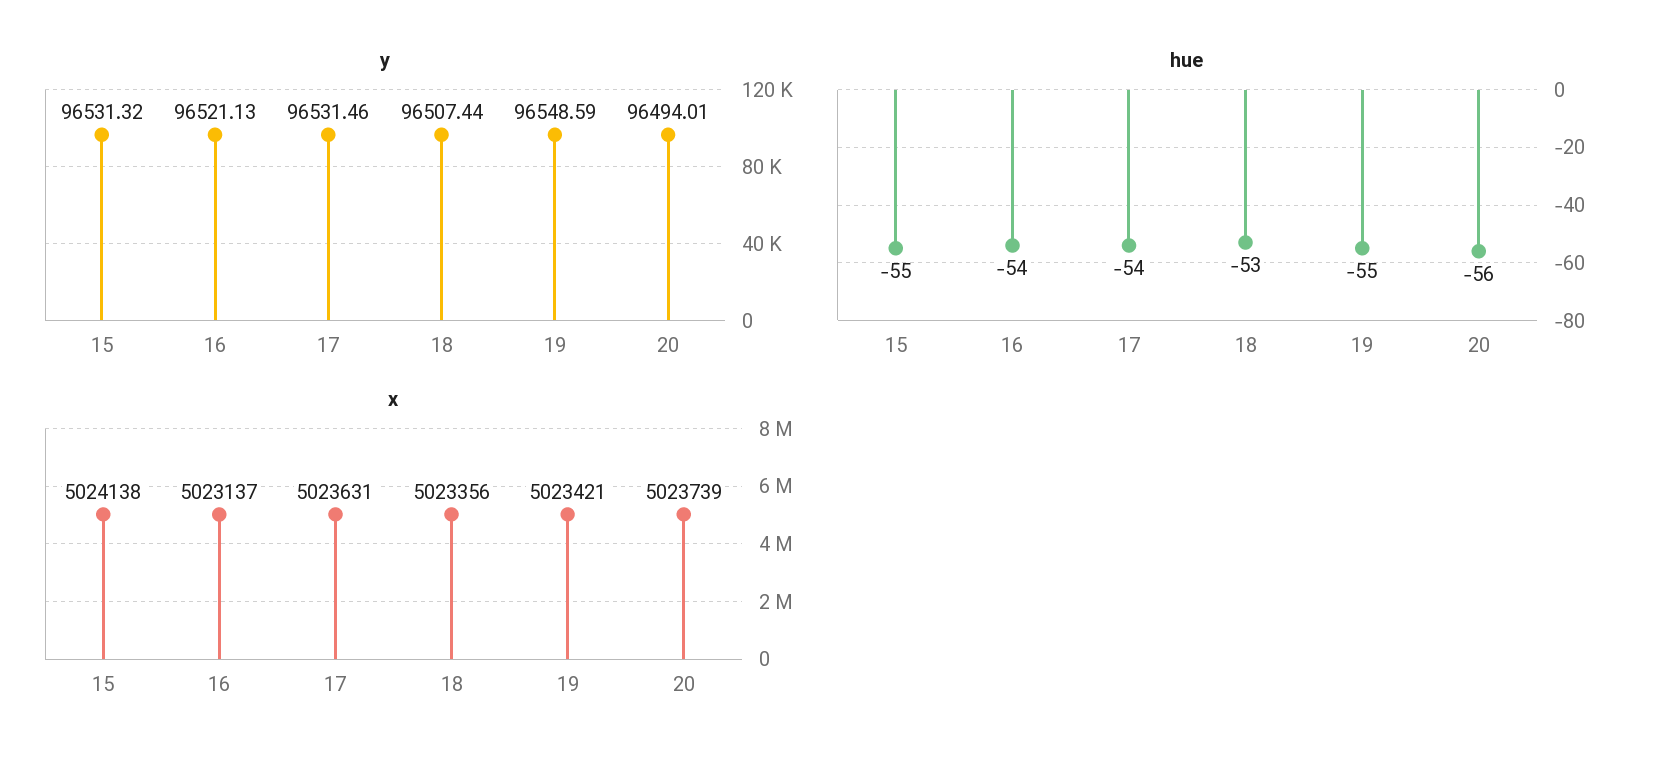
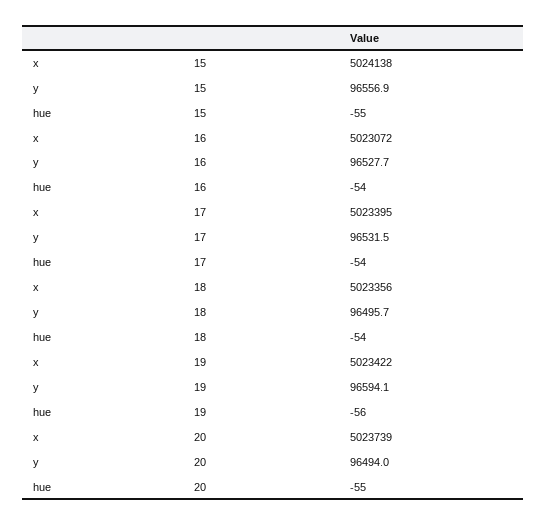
y, 15: 96531.32 -> 96556.9
y, 16: 96521.13 -> 96527.7
y, 18: 96507.44 -> 96495.7
y, 19: 96548.59 -> 96594.1
hue, 18: -53 -> -54
hue, 19: -55 -> -56
hue, 20: -56 -> -55
x, 16: 5023137 -> 5023072
x, 17: 5023631 -> 5023395
x, 19: 5023421 -> 5023422

